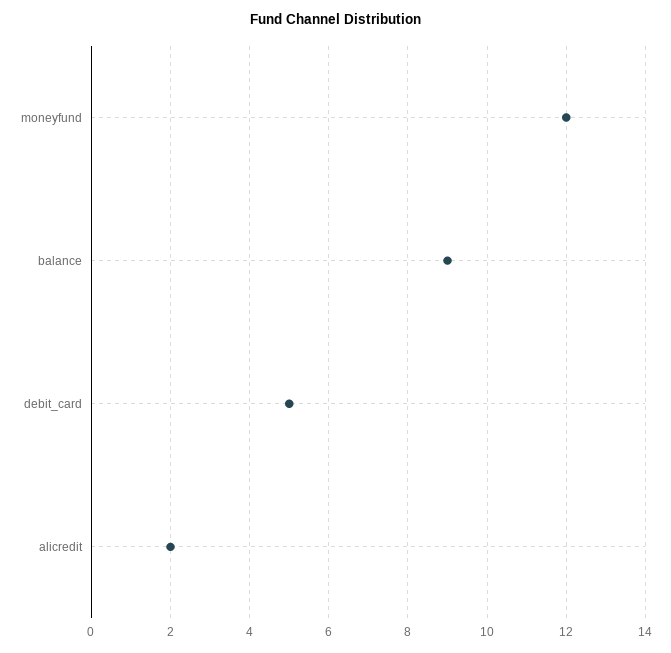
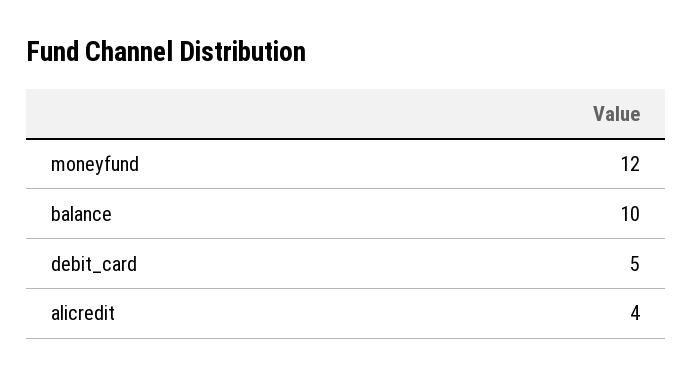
balance: 9 -> 10
alicredit: 2 -> 4

